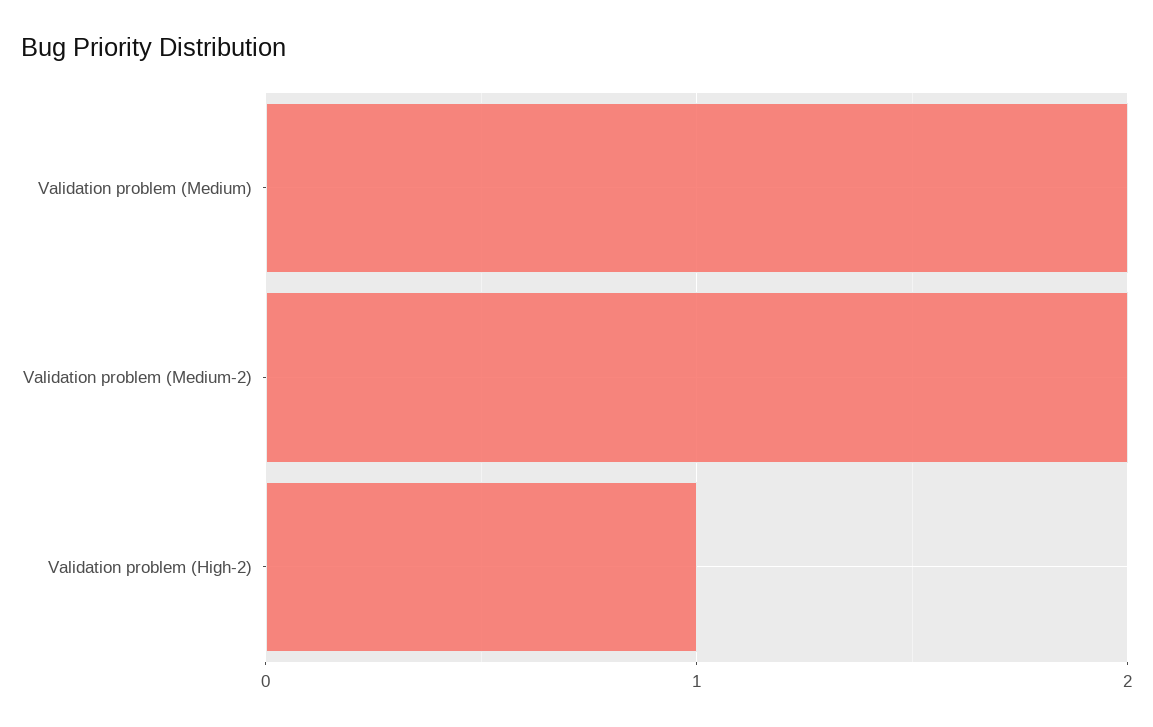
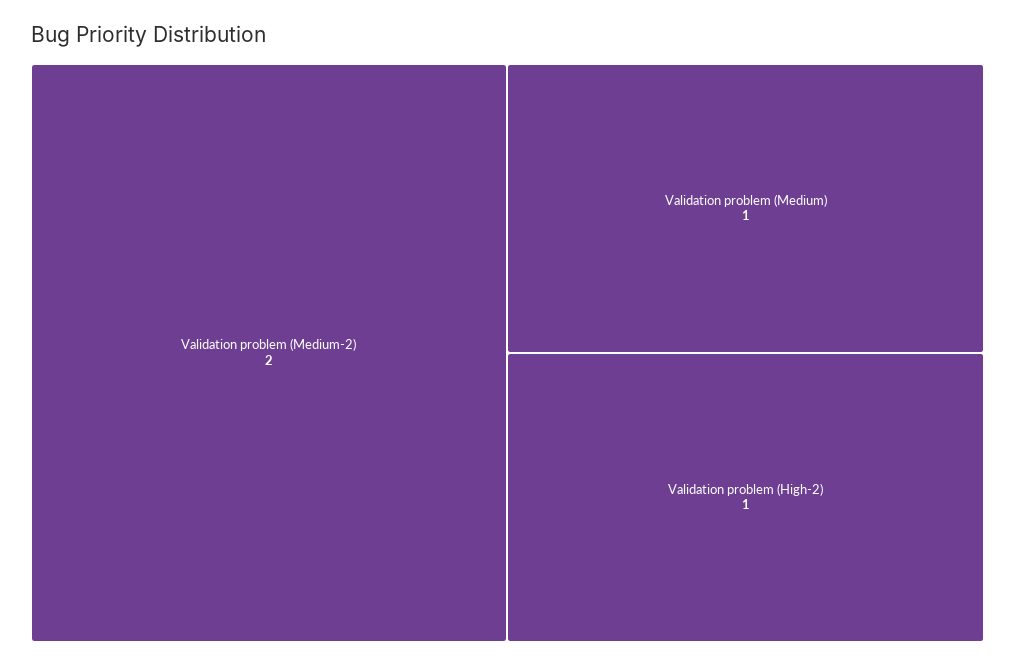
Validation problem (Medium): 2 -> 1

